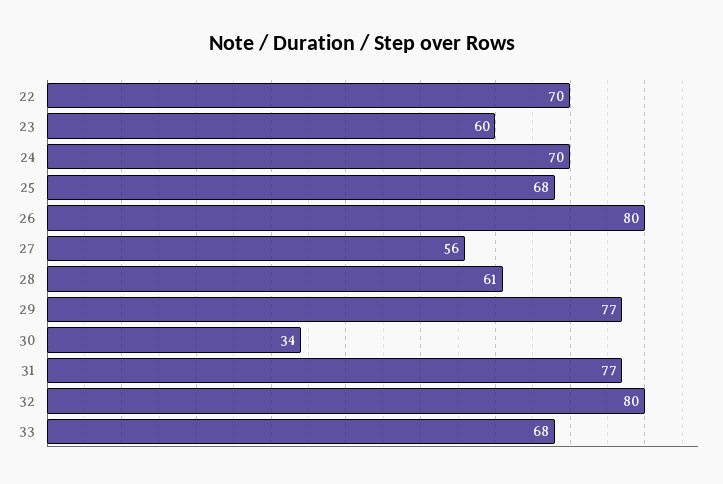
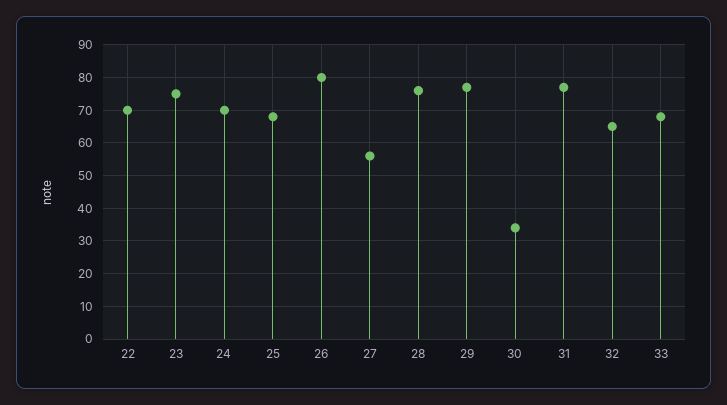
23: 60 -> 75
28: 61 -> 75
32: 80 -> 65

